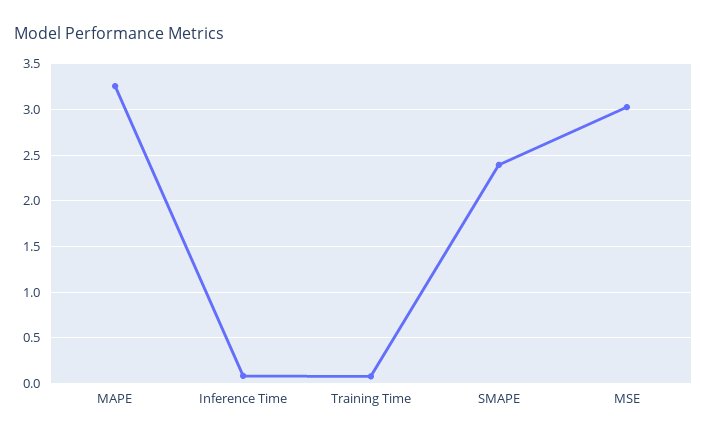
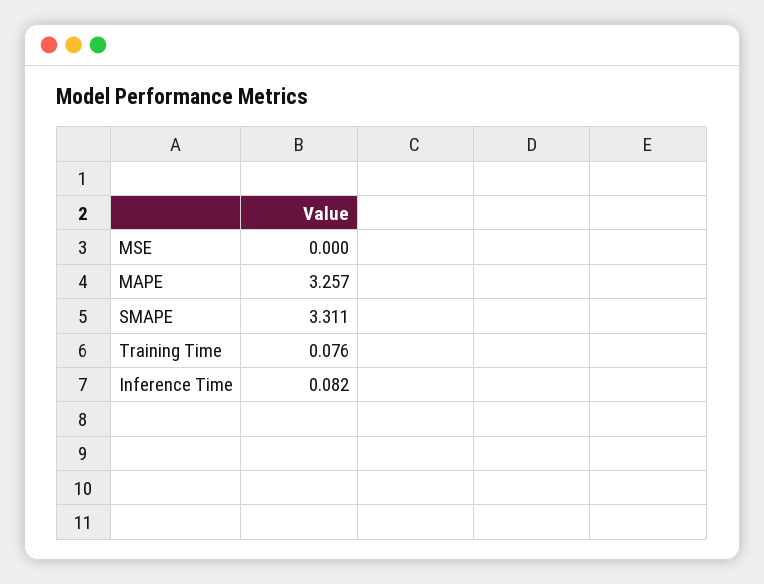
SMAPE: 2.4 -> 3.311
MSE: 3 -> 0

